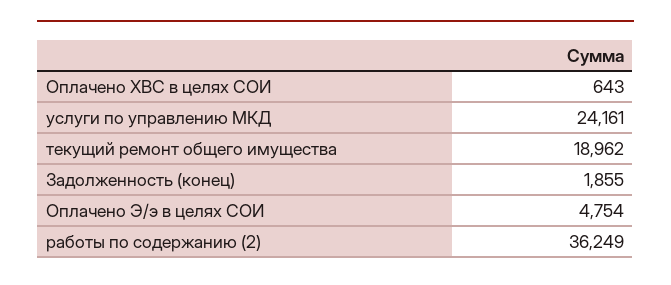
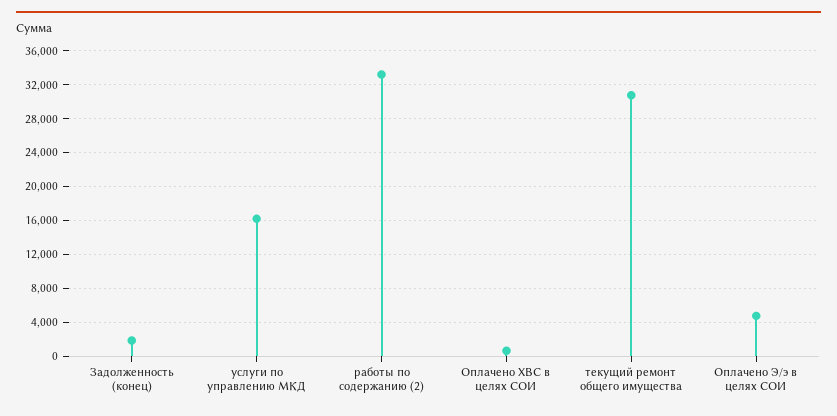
услуги по управлению МКД: 24161 -> 16000
текущий ремонт общего имущества: 18962 -> 31000
работы по содержанию (2): 36249 -> 33000

